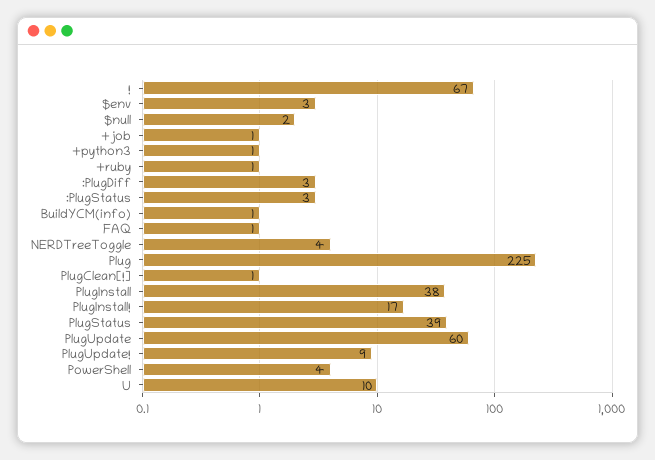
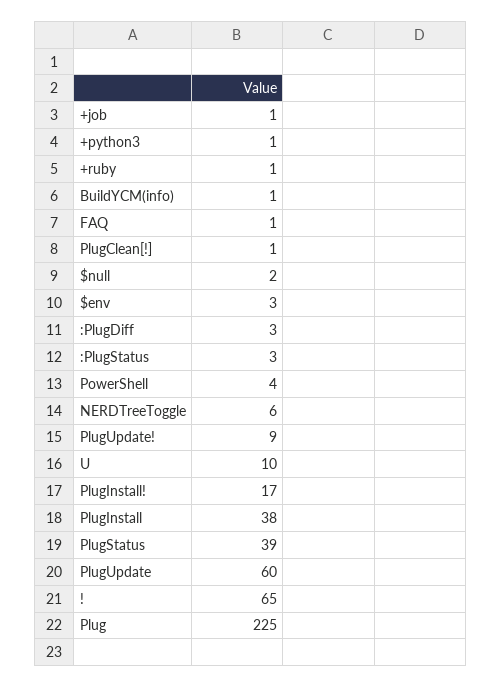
!: 67 -> 65
NERDTreeToggle: 4 -> 6

